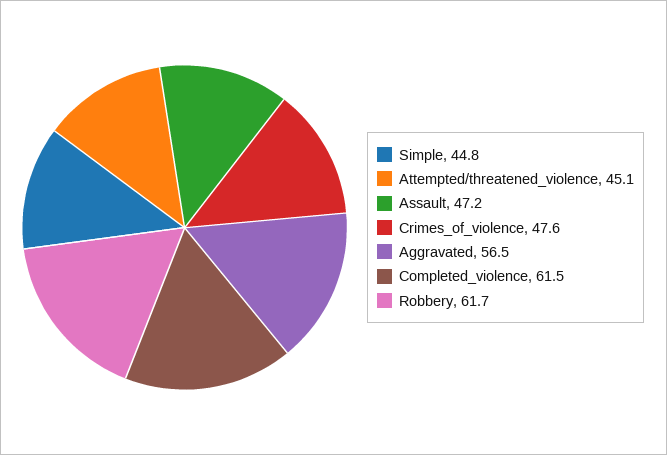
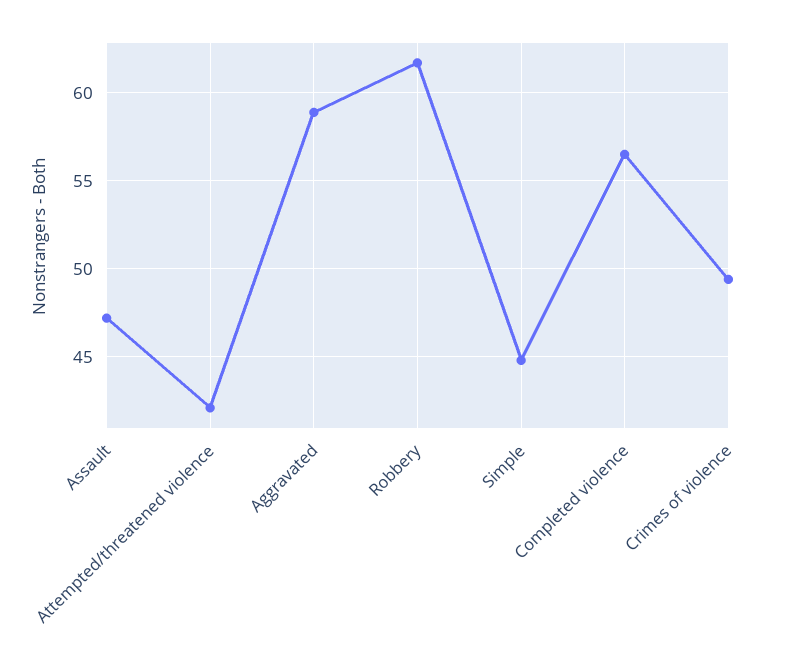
Attempted/threatened_violence: 45.1 -> 42
Crimes_of_violence: 47.6 -> 49.5
Aggravated: 56.5 -> 59
Completed_violence: 61.5 -> 56.5

